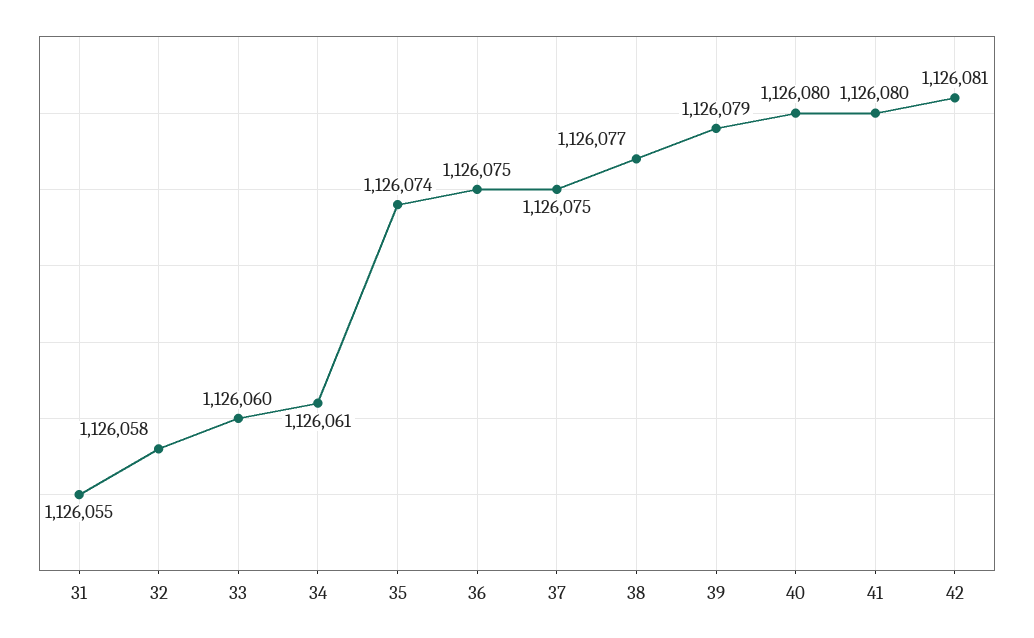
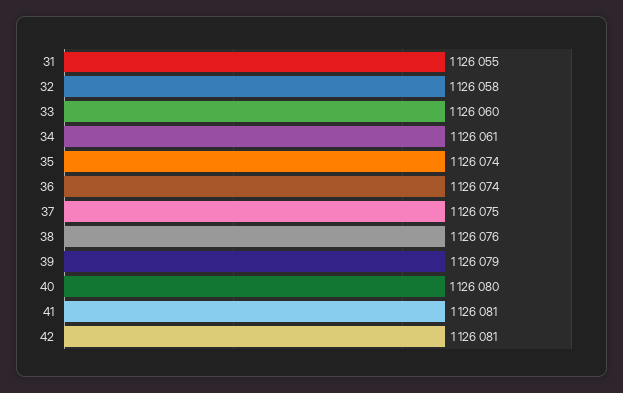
36: 1126075 -> 1126074
38: 1126077 -> 1126076
41: 1126080 -> 1126081

